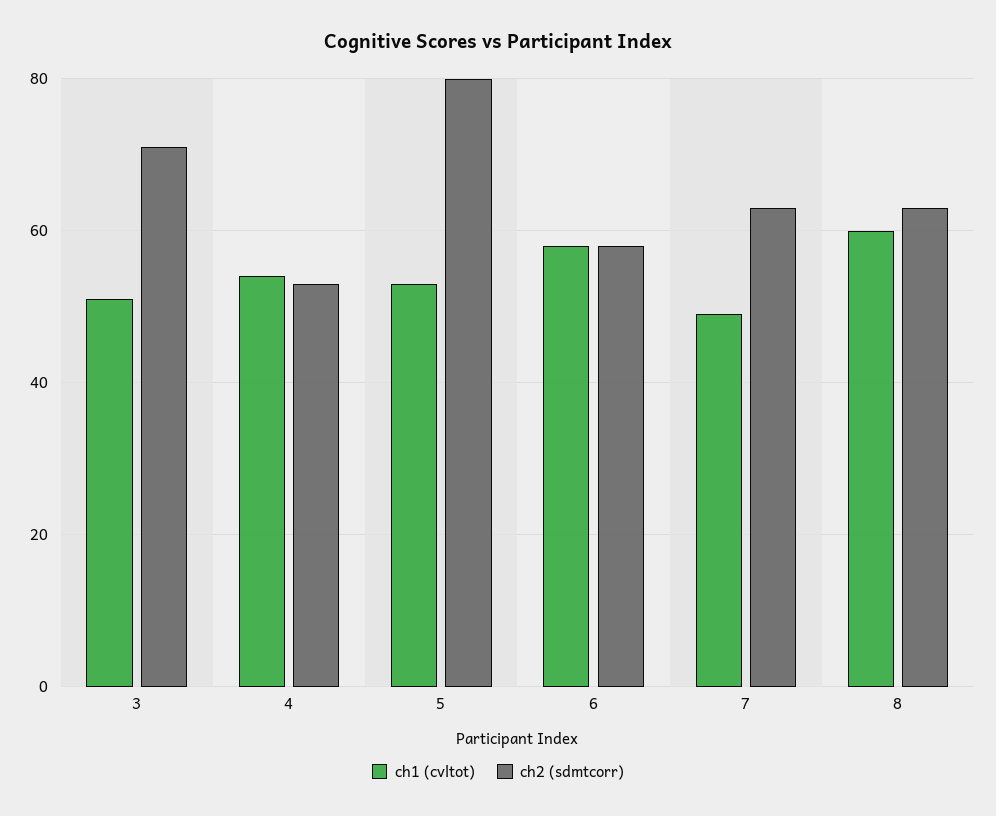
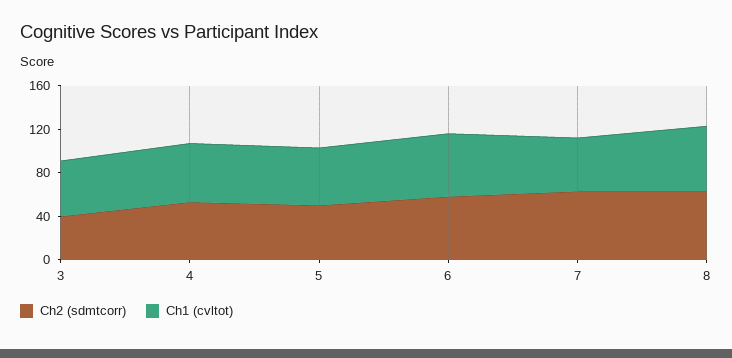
ch2 (sdmtcorr), 3: 70 -> 40
ch2 (sdmtcorr), 5: 80 -> 50

